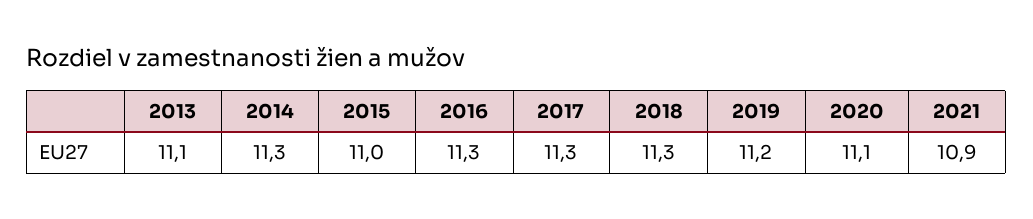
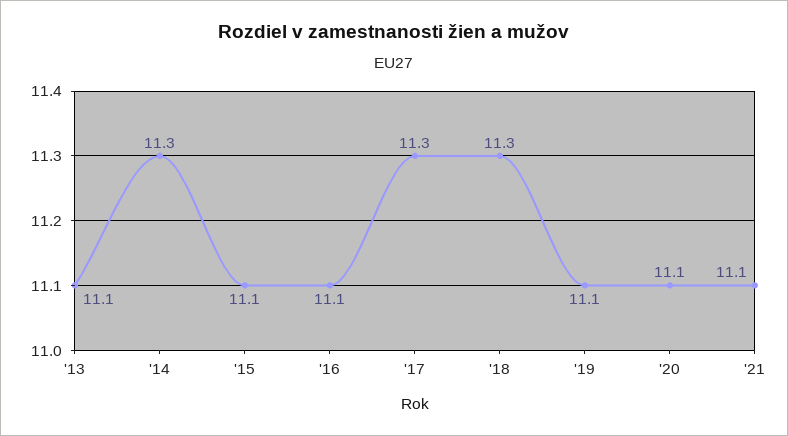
2015: 11 -> 11.1
2016: 11.3 -> 11.1
2019: 11.2 -> 11.1
2021: 10.9 -> 11.1

